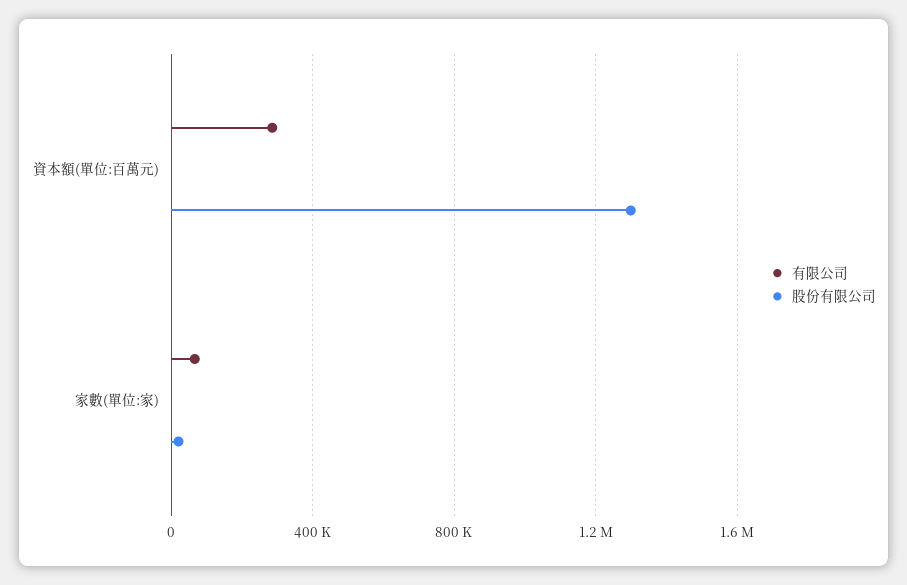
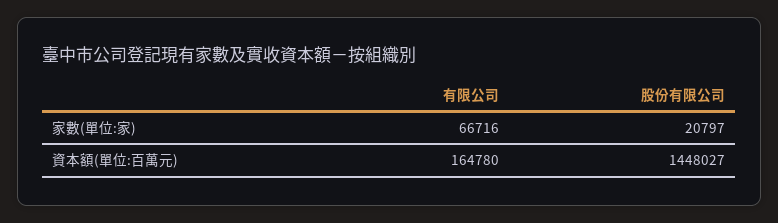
有限公司, 資本額(單位:百萬元): 300000 -> 164780
股份有限公司, 資本額(單位:百萬元): 1300000 -> 1448027

